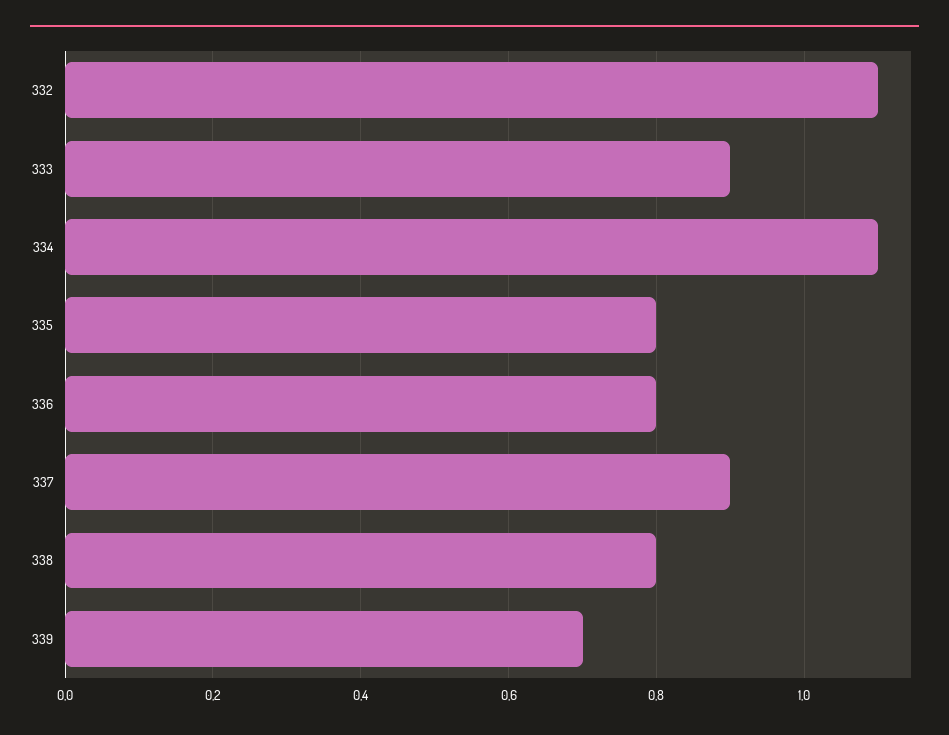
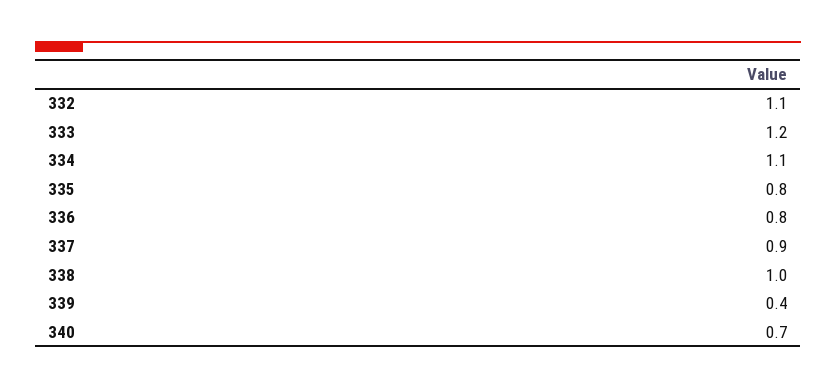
333: 0.9 -> 1.2
338: 0.8 -> 1
339: 0.7 -> 0.4
340: none -> 0.7

